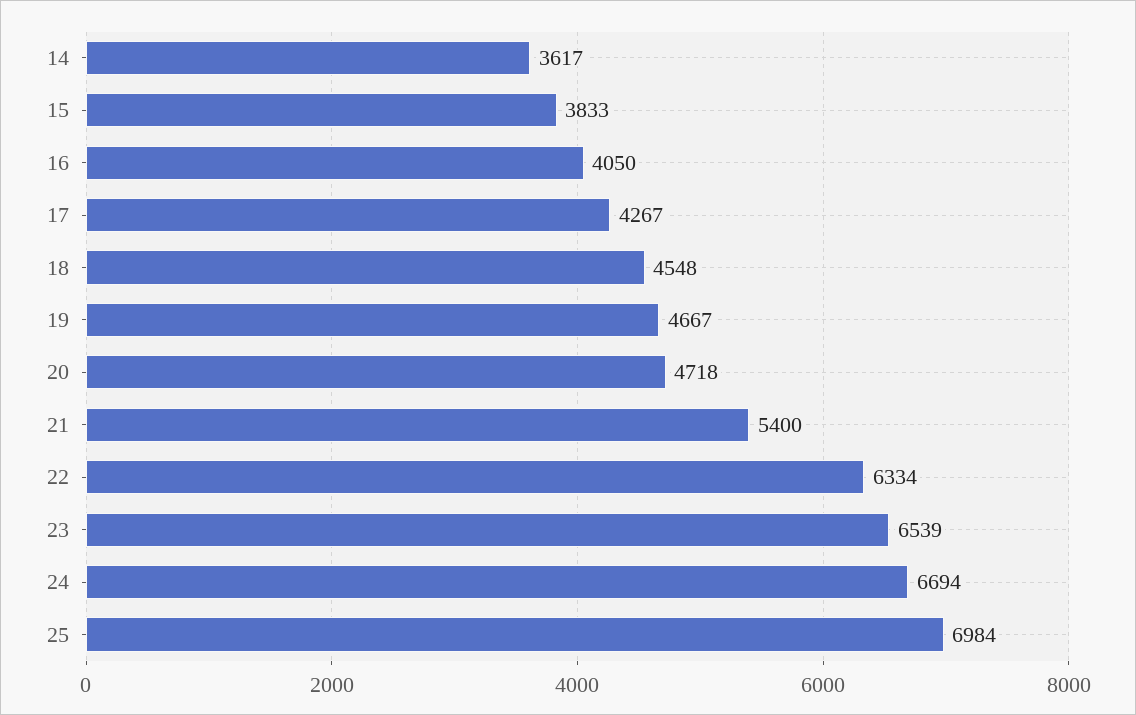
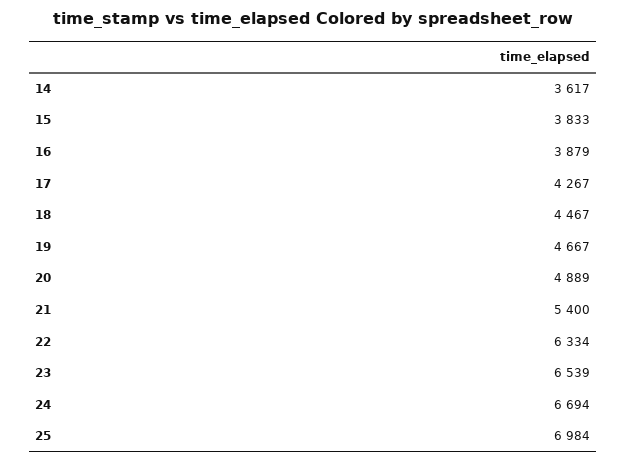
16: 4050 -> 3879
18: 4548 -> 4467
20: 4718 -> 4889

